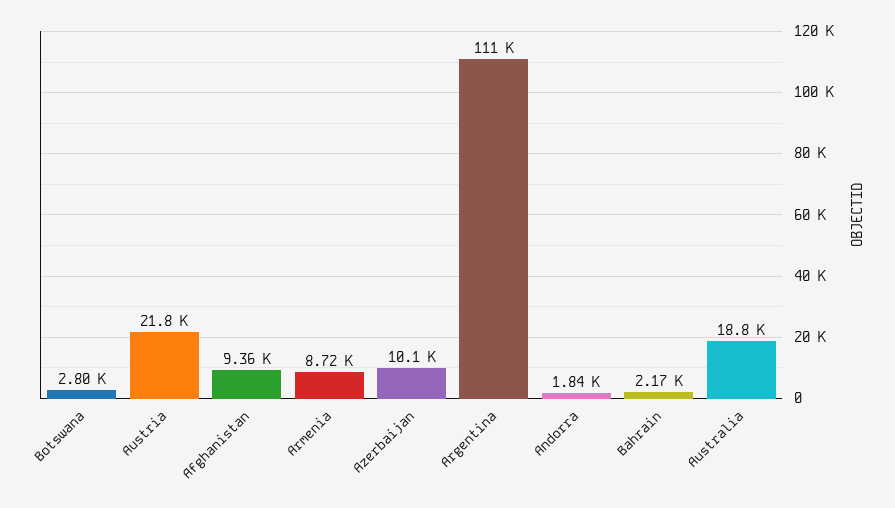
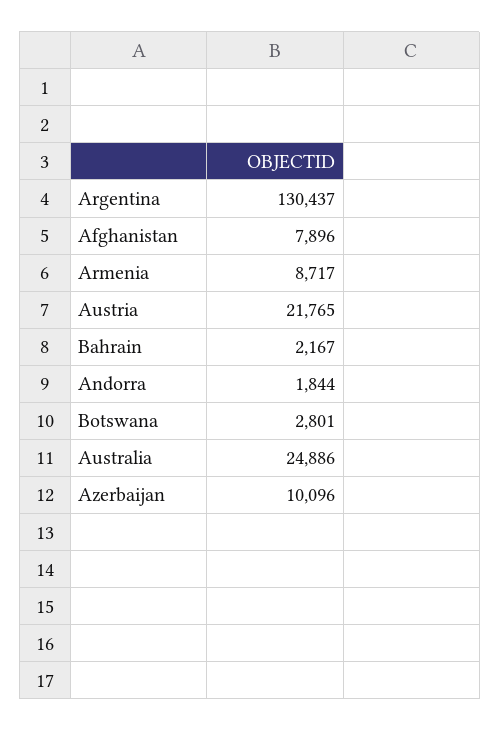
Afghanistan: 9360 -> 7896
Argentina: 111000 -> 130437
Australia: 18800 -> 24886

